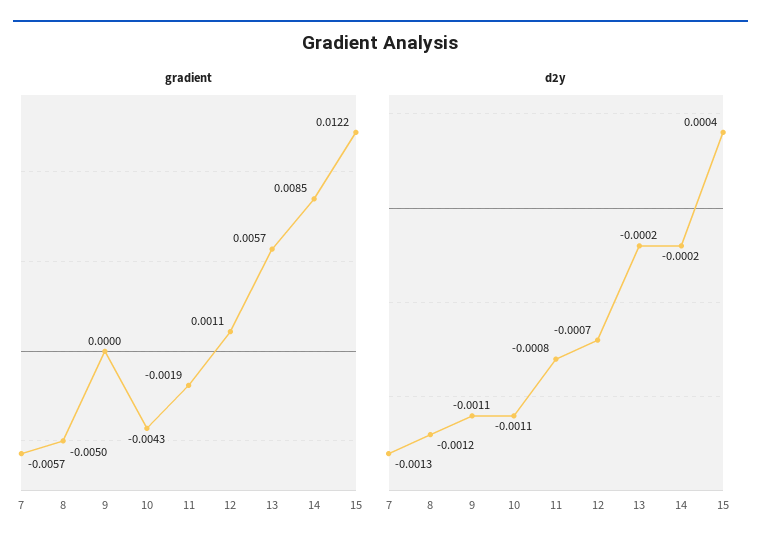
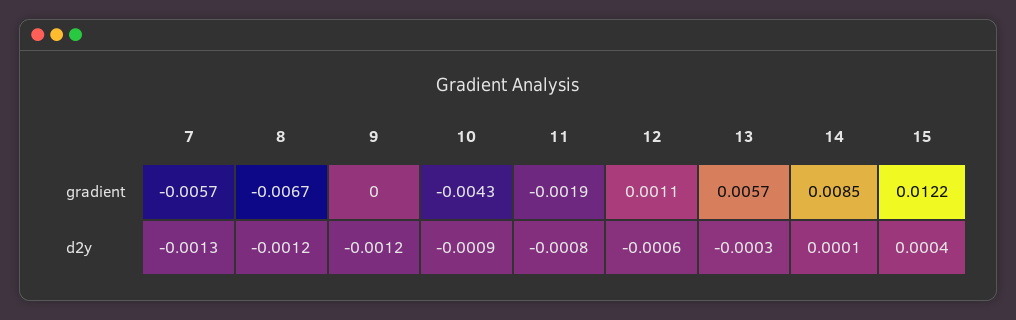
gradient, 8: -0.005 -> -0.0067
d2y, 9: -0.0011 -> -0.0012
d2y, 10: -0.0011 -> -0.0009
d2y, 12: -0.0007 -> -0.0006
d2y, 13: -0.0002 -> -0.0003
d2y, 14: -0.0002 -> 0.0001

